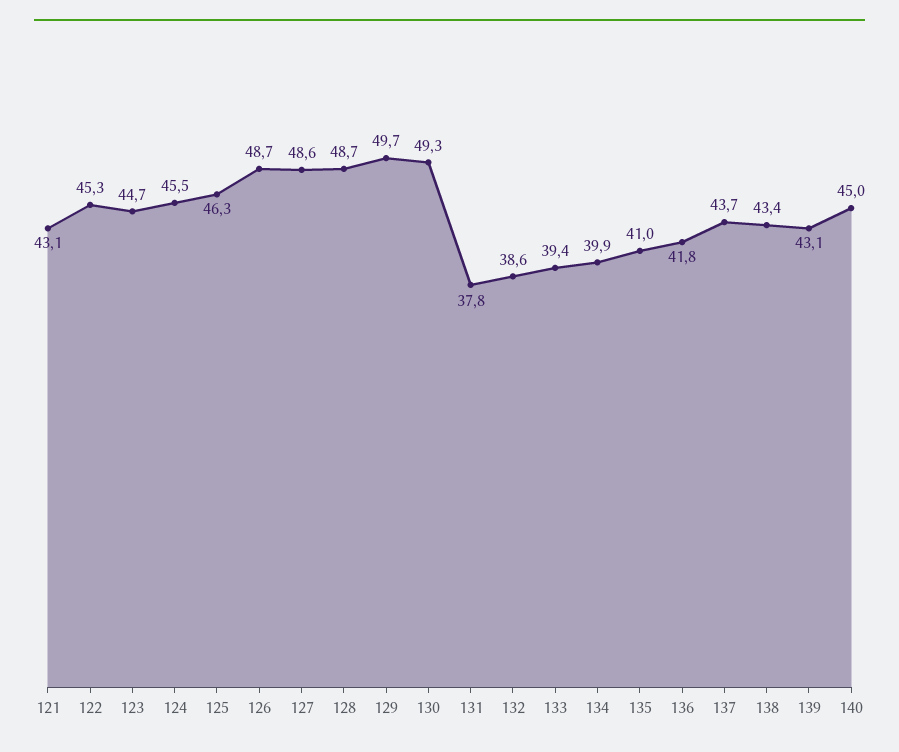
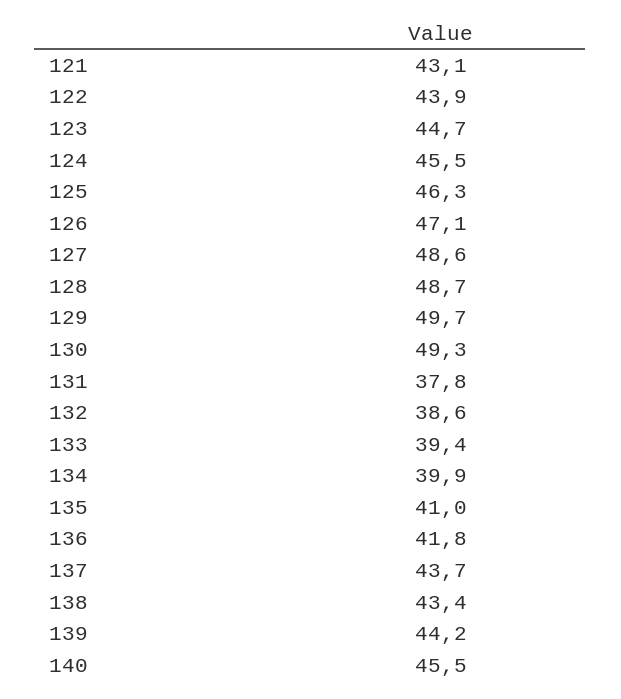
122: 45.3 -> 43.9
126: 48.7 -> 47.1
139: 43.1 -> 44.2
140: 45 -> 45.5

